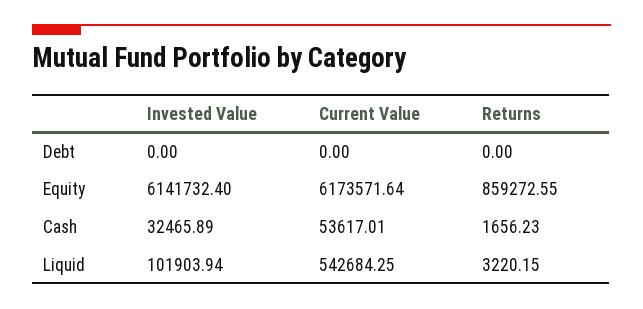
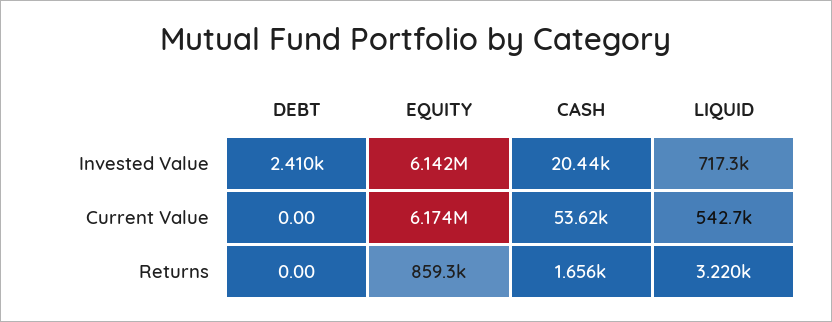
Invested Value, Debt: 0 -> 2410
Invested Value, Cash: 32465.89 -> 20440
Invested Value, Liquid: 101903.94 -> 717300

